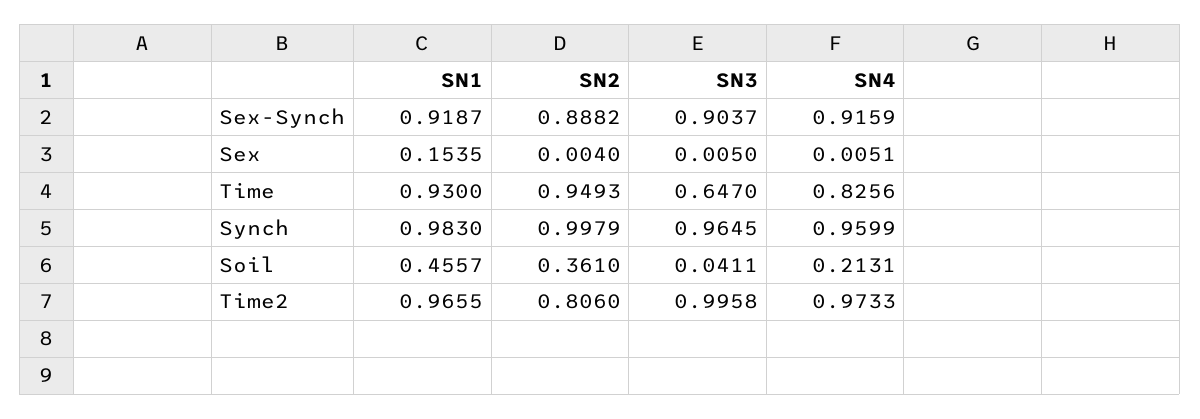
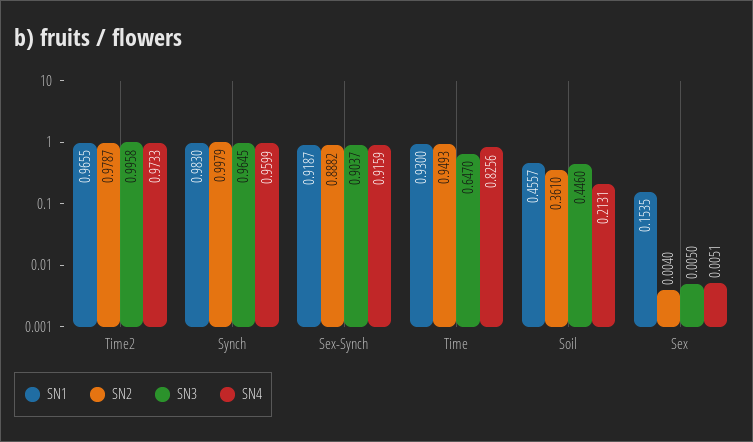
SN3, Soil: 0.0411 -> 0.446
SN2, Time2: 0.806 -> 0.9787

